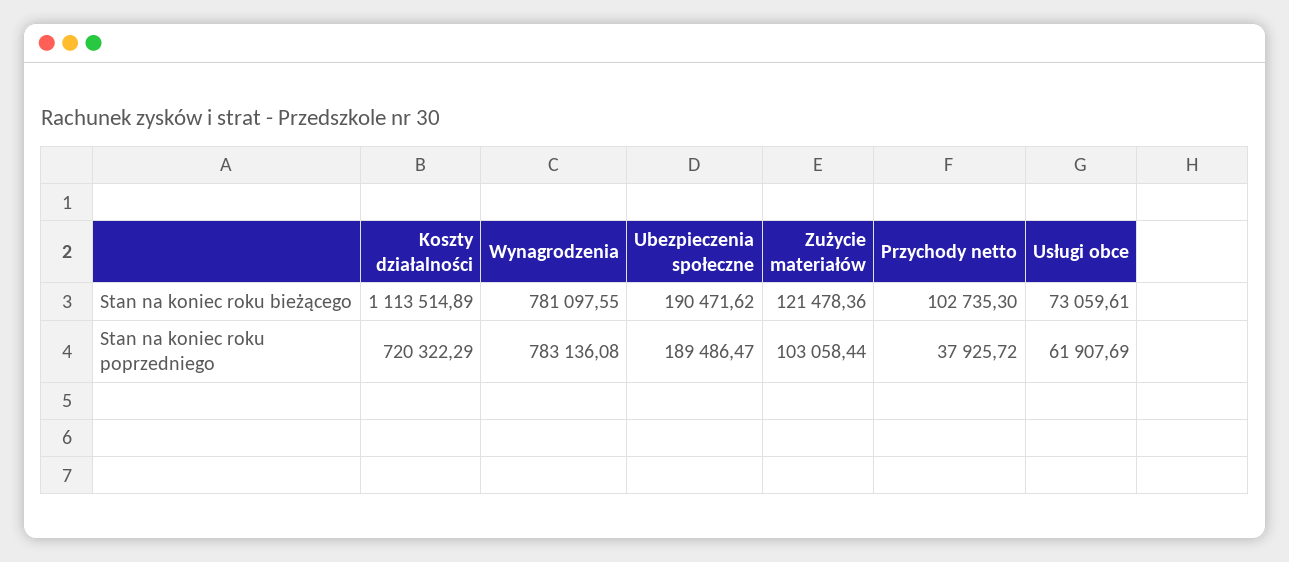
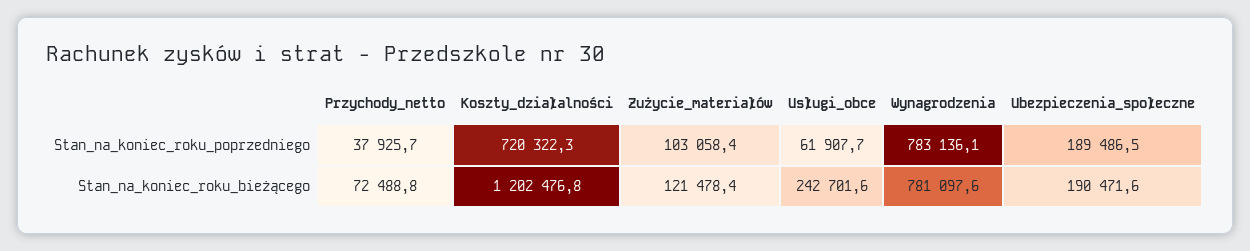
Koszty działalności, Stan na koniec roku bieżącego: 1113514.89 -> 1202476.8
Przychody netto, Stan na koniec roku bieżącego: 102735.3 -> 72488.8
Usługi obce, Stan na koniec roku bieżącego: 73059.61 -> 242701.6

